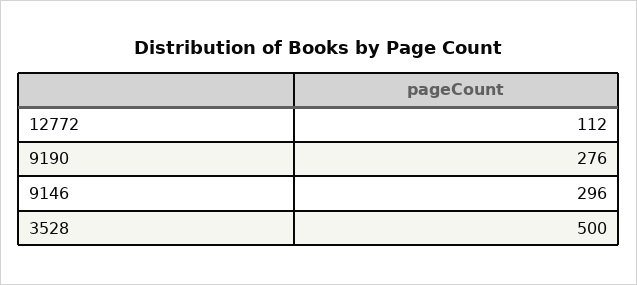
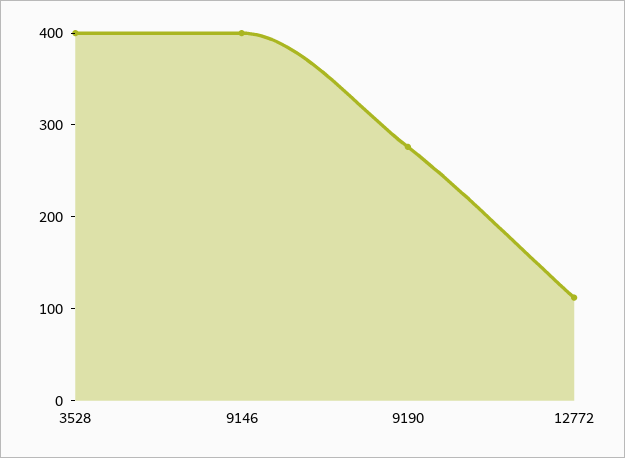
9146: 296 -> 400
3528: 500 -> 400

